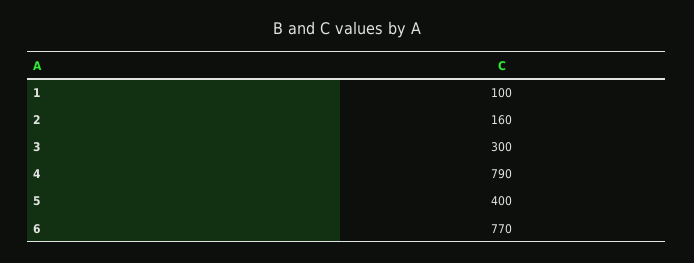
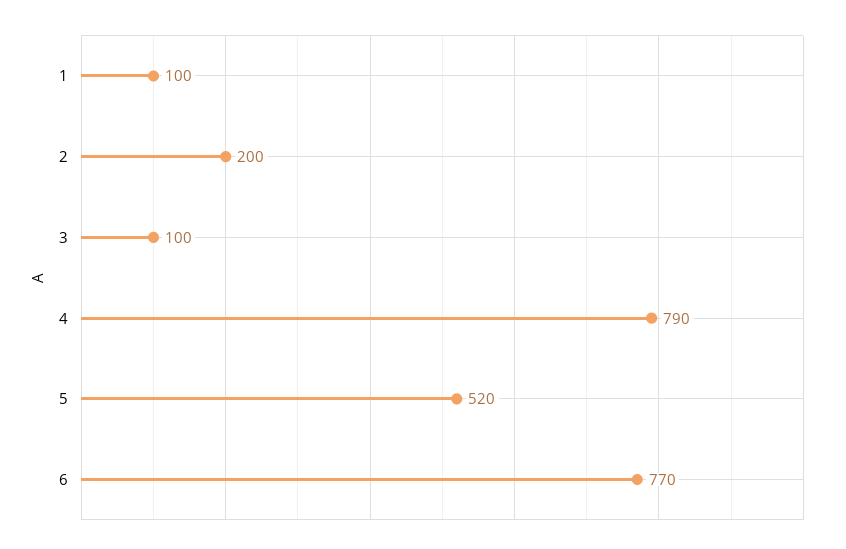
2: 160 -> 200
3: 300 -> 100
5: 400 -> 520

